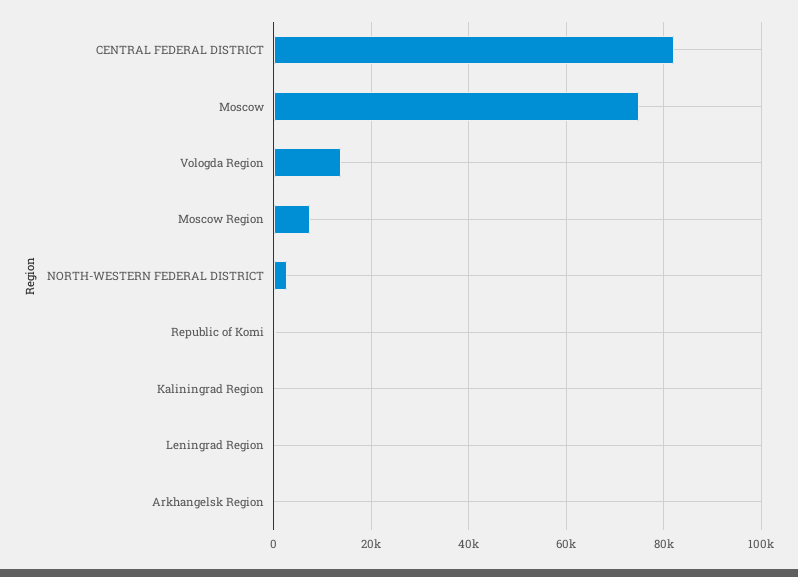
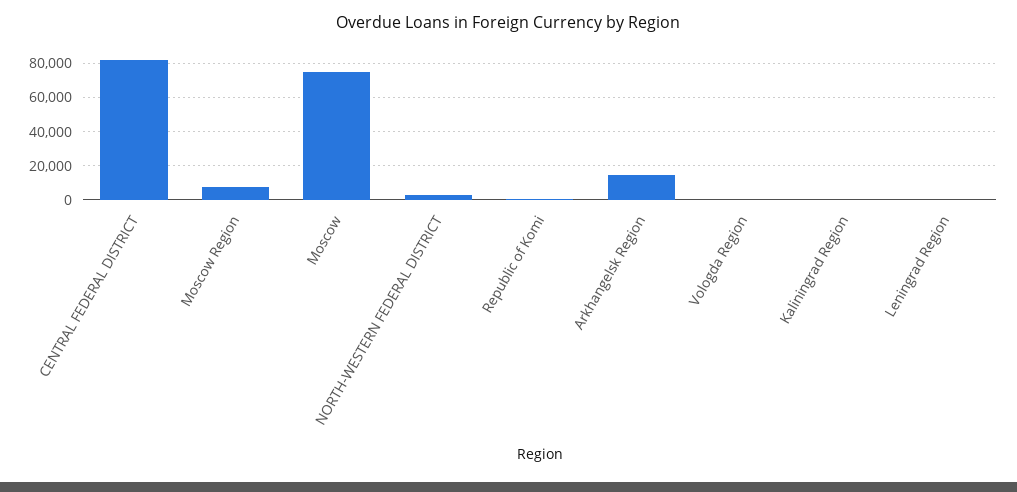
Vologda Region: 14000 -> 0
Arkhangelsk Region: 0 -> 15000

